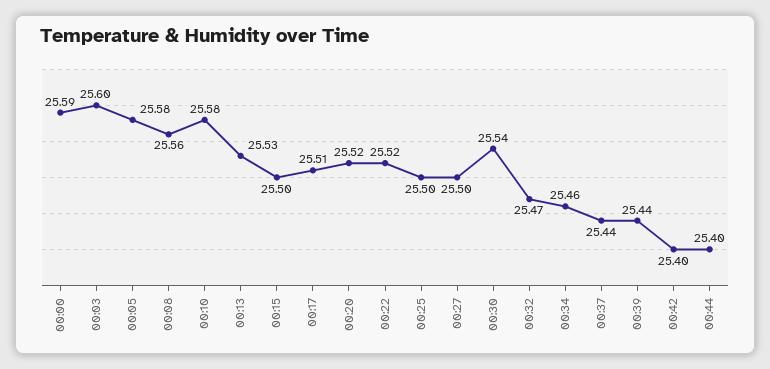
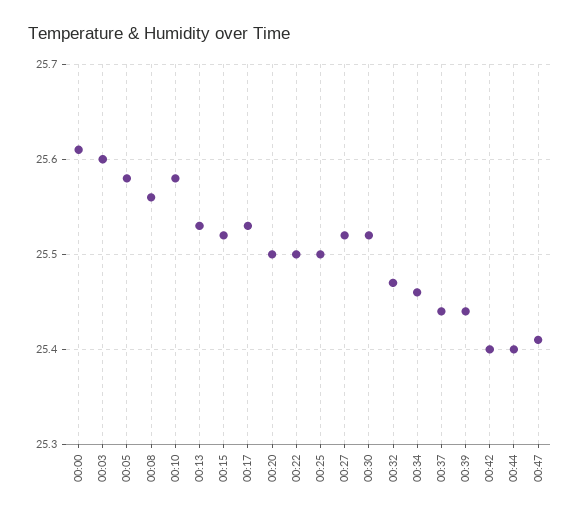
00:00: 25.59 -> 25.61
00:15: 25.5 -> 25.52
00:17: 25.51 -> 25.53
00:20: 25.52 -> 25.5
00:22: 25.52 -> 25.5
00:27: 25.5 -> 25.52
00:30: 25.54 -> 25.52
00:47: none -> 25.41

